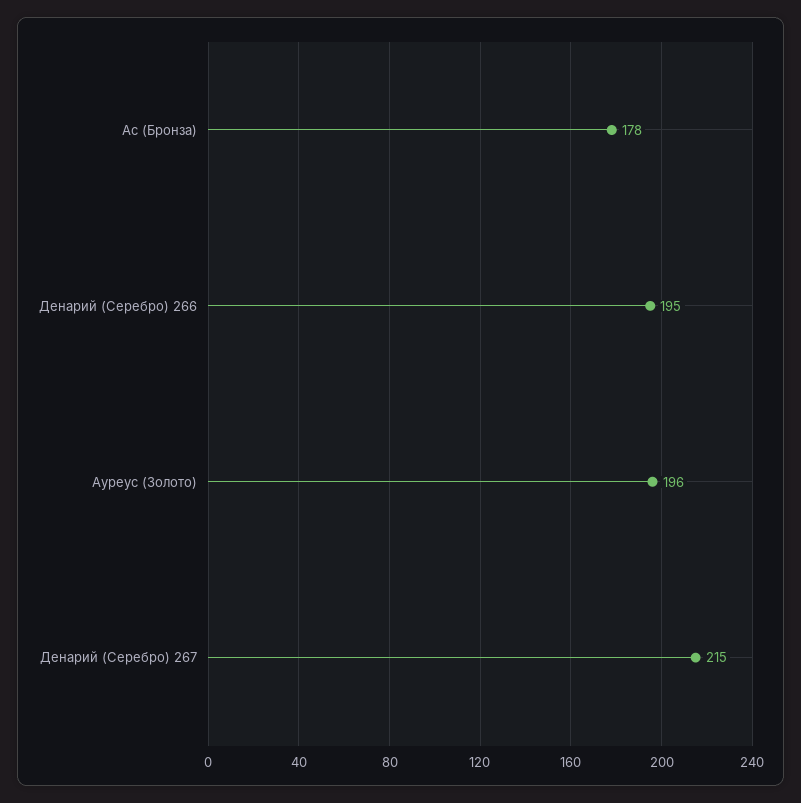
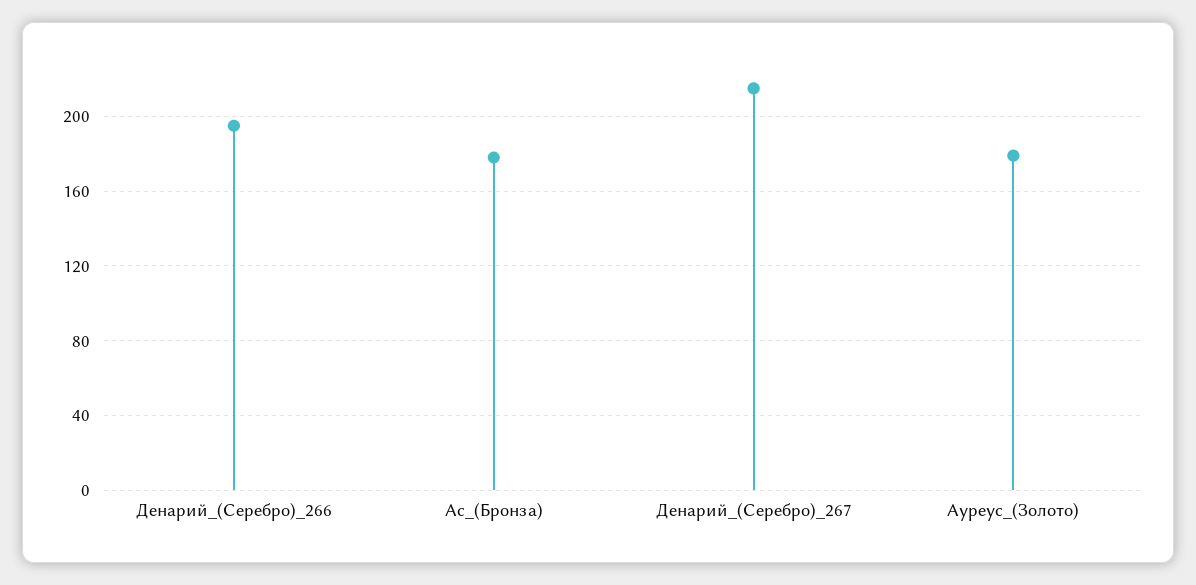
Ауреус (Золото): 196 -> 180

